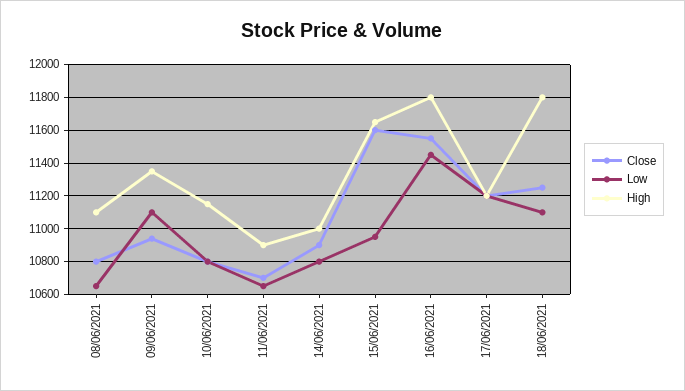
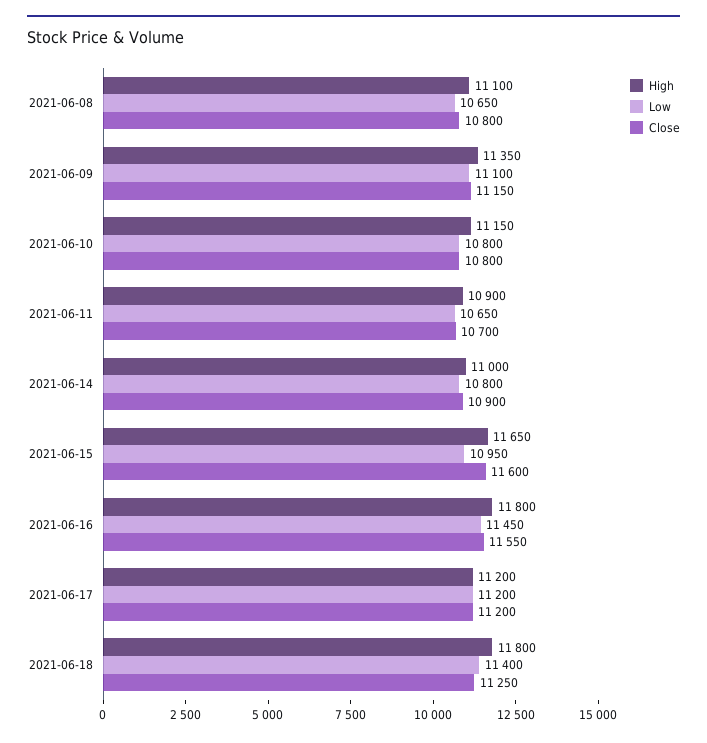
Close, 09/06/2021: 10950 -> 11150
Low, 18/06/2021: 11100 -> 11400

